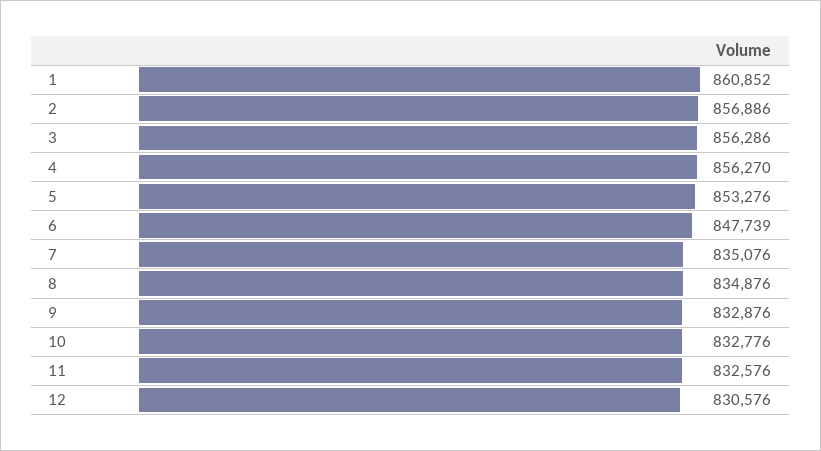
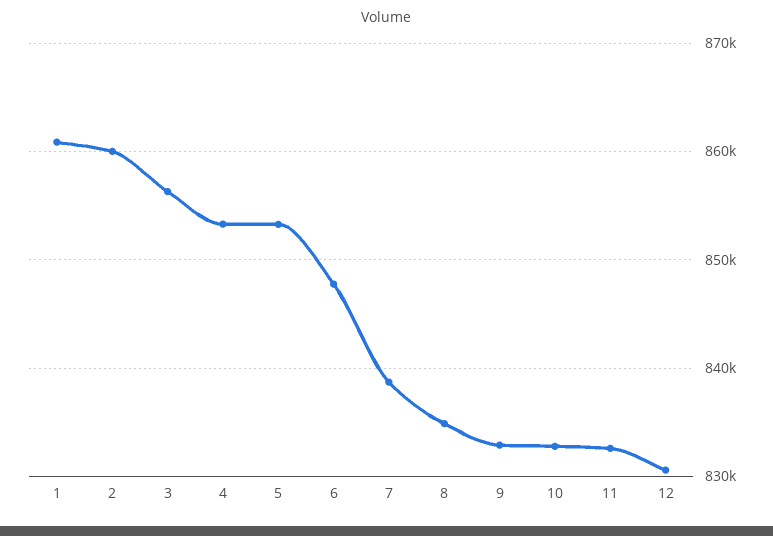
2: 856886 -> 860000
4: 856270 -> 853000
7: 835076 -> 839000

